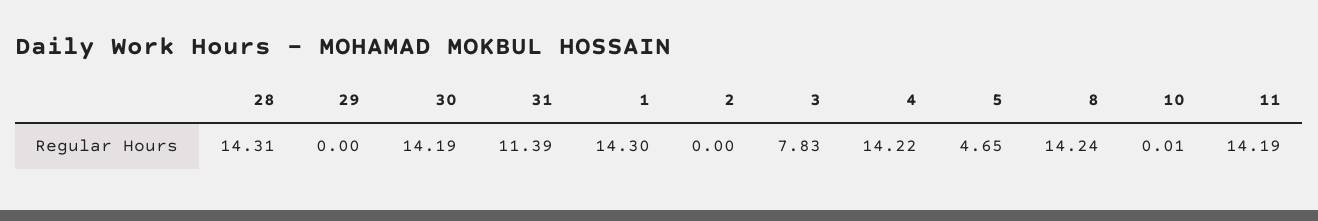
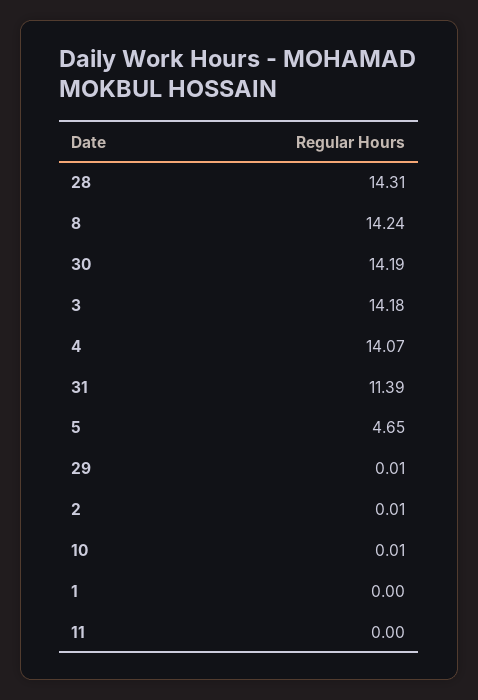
29: 0 -> 0.01
1: 14.3 -> 0
2: 0 -> 0.01
3: 7.83 -> 14.18
4: 14.22 -> 14.07
11: 14.19 -> 0

